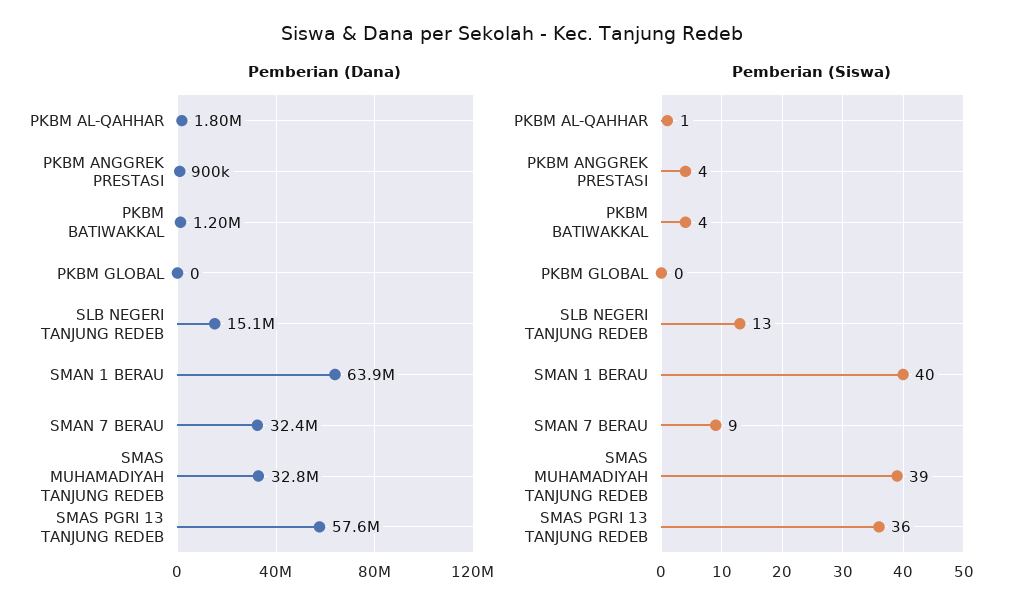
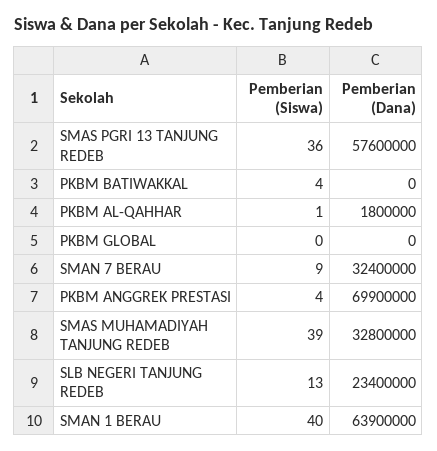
Pemberian (Dana), PKBM ANGGREK PRESTASI: 900000 -> 69900000
Pemberian (Dana), PKBM BATIWAKKAL: 1200000 -> 0
Pemberian (Dana), SLB NEGERI TANJUNG REDEB: 15100000 -> 23400000

